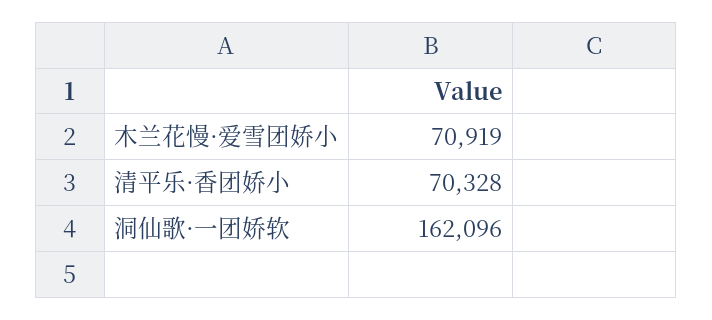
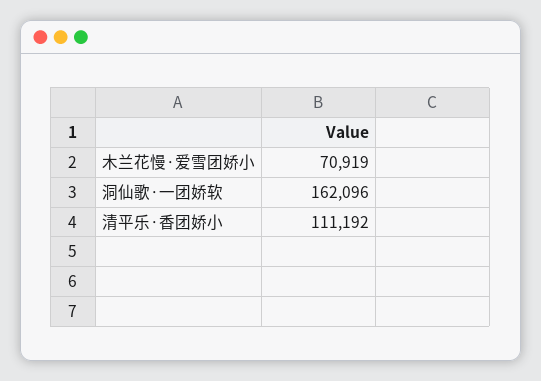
清平乐·香团娇小: 70328 -> 111192

